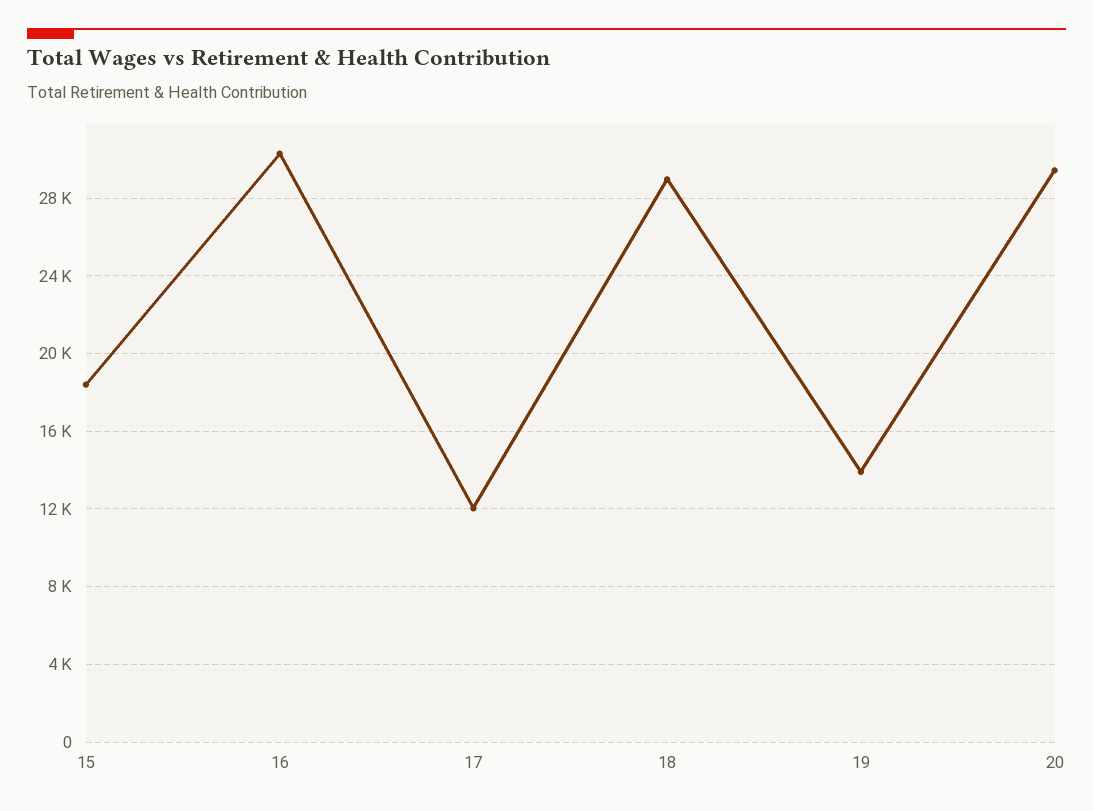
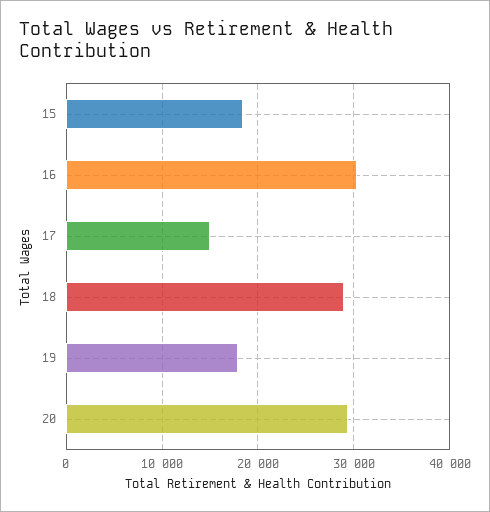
17: 12000 -> 15000
19: 14000 -> 18000

